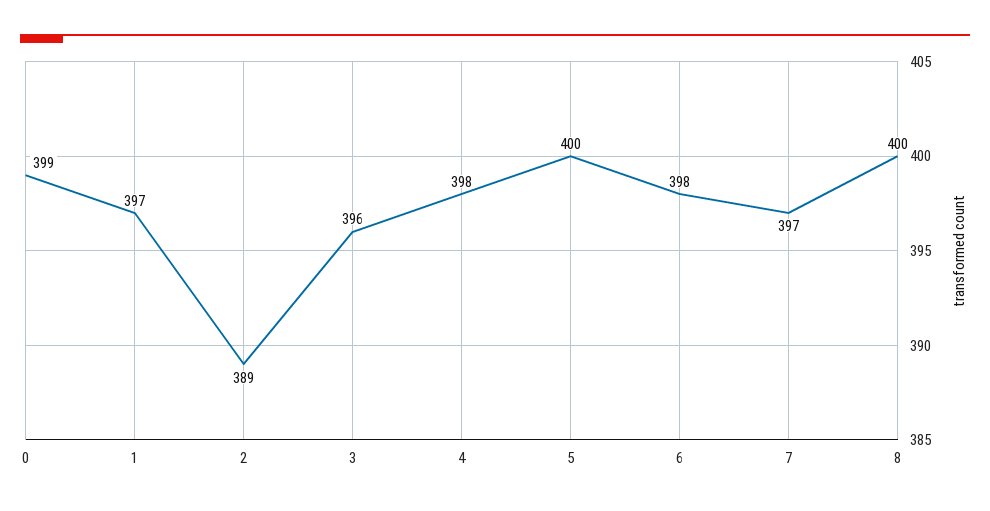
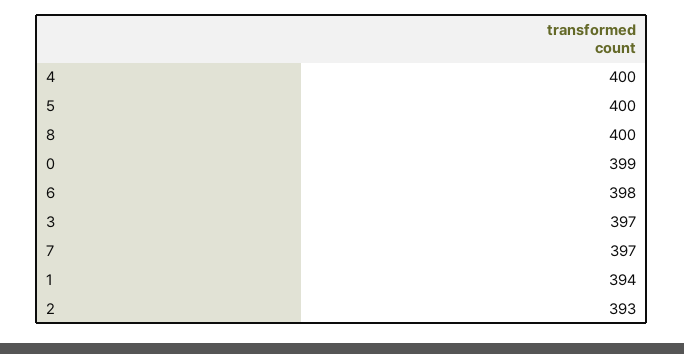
1: 397 -> 394
2: 389 -> 393
3: 396 -> 397
4: 398 -> 400

